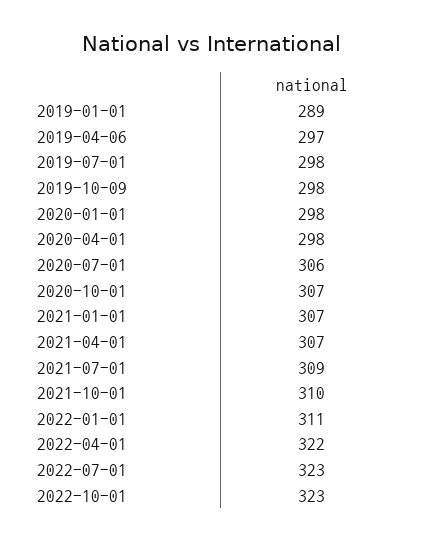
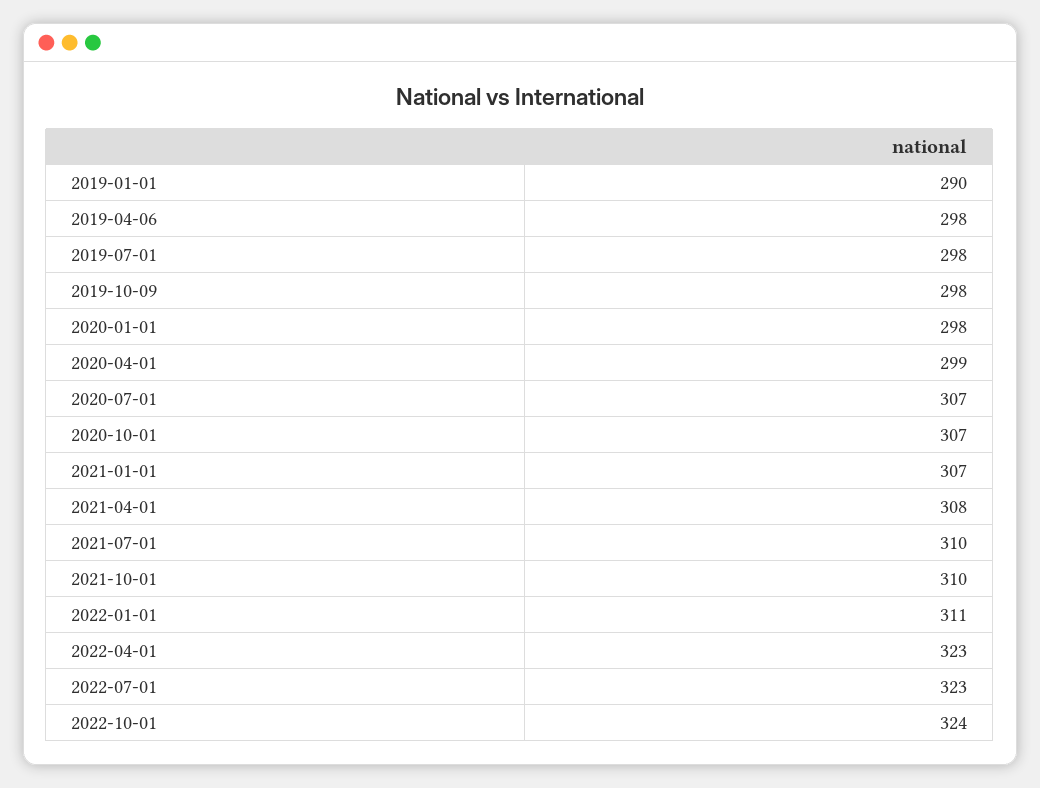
2019-01-01: 289 -> 290
2019-04-06: 297 -> 298
2020-04-01: 298 -> 299
2020-07-01: 306 -> 307
2021-04-01: 307 -> 308
2021-07-01: 309 -> 310
2022-04-01: 322 -> 323
2022-10-01: 323 -> 324

